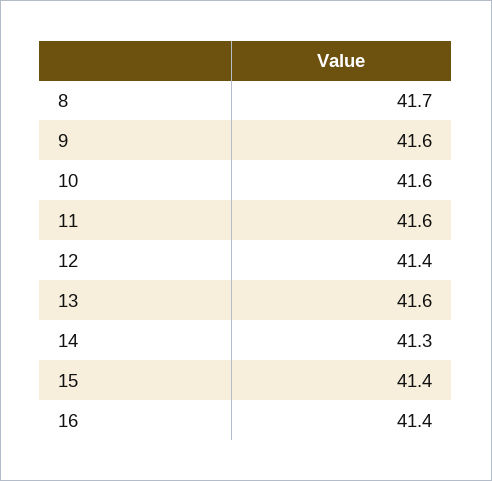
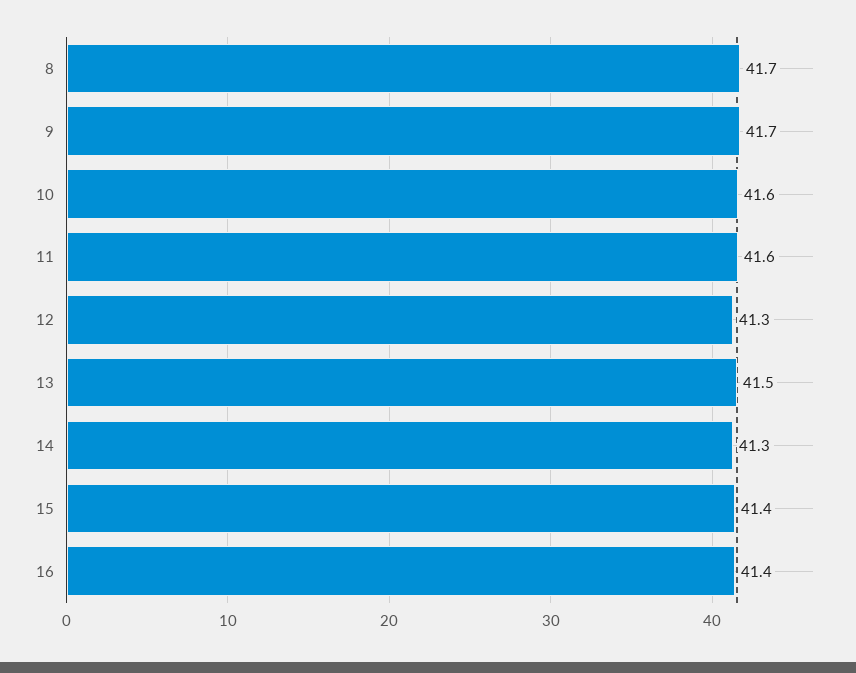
9: 41.6 -> 41.7
12: 41.4 -> 41.3
13: 41.6 -> 41.5

